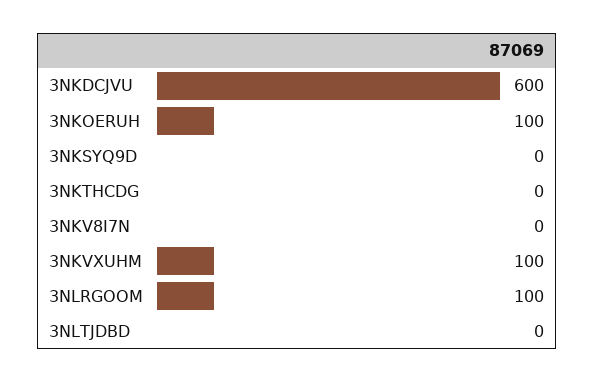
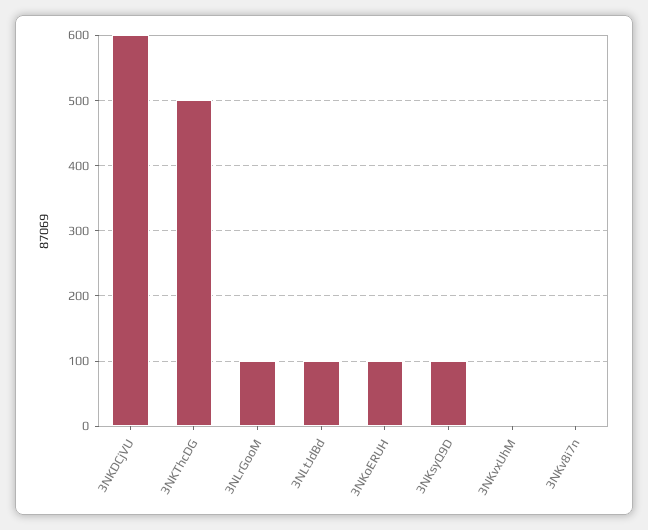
3NKSYQ9D: 0 -> 100
3NKTHCDG: 0 -> 500
3NKVXUHM: 100 -> 0
3NLTJDBD: 0 -> 100

